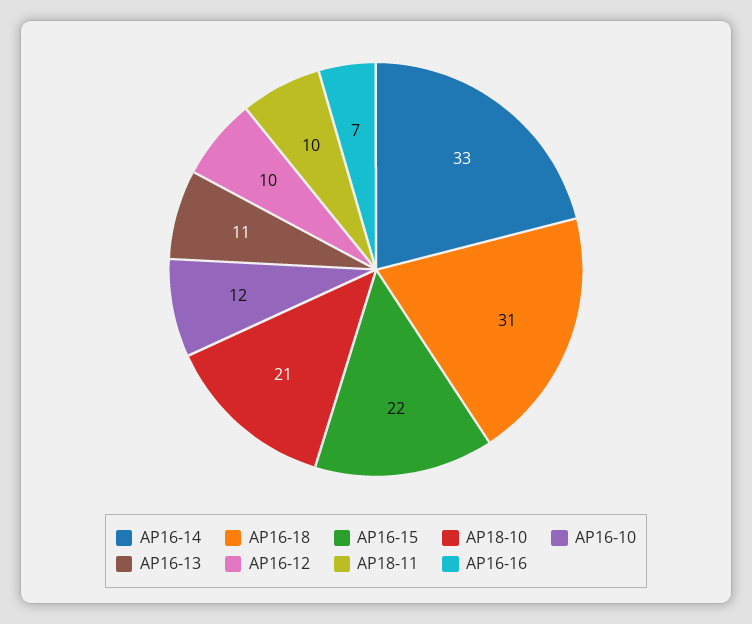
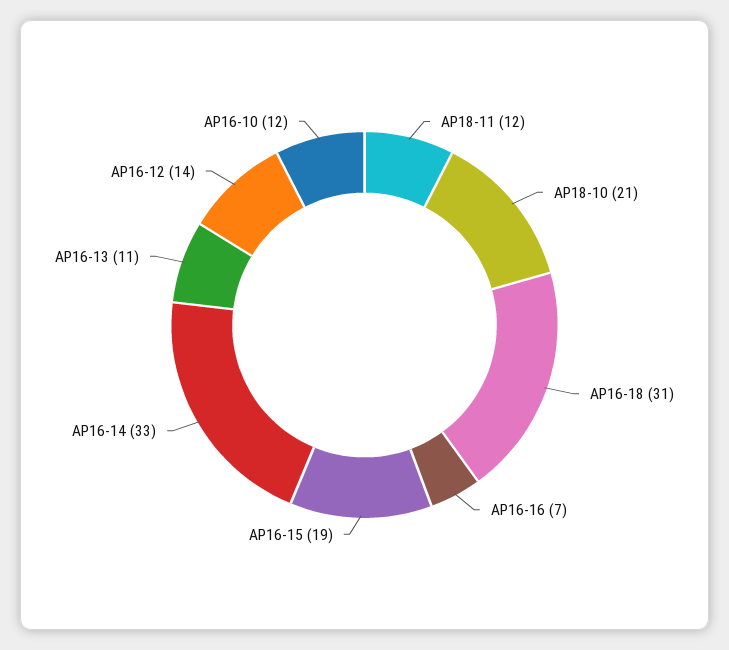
AP16-15: 22 -> 19
AP16-12: 10 -> 14
AP18-11: 10 -> 12

